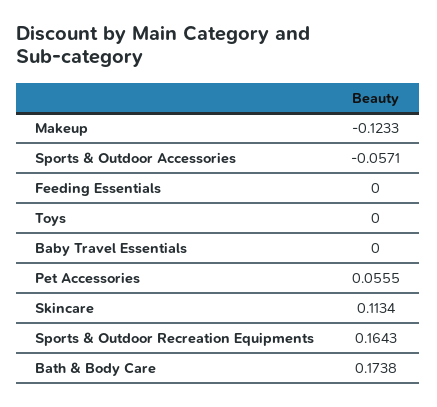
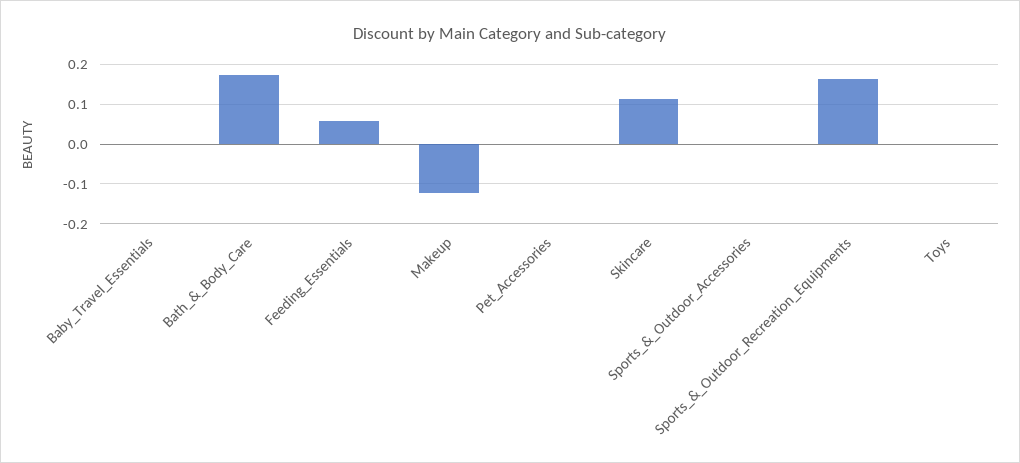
Sports & Outdoor Accessories: -0.0571 -> 0
Feeding Essentials: 0 -> 0.06
Pet Accessories: 0.0555 -> 0

